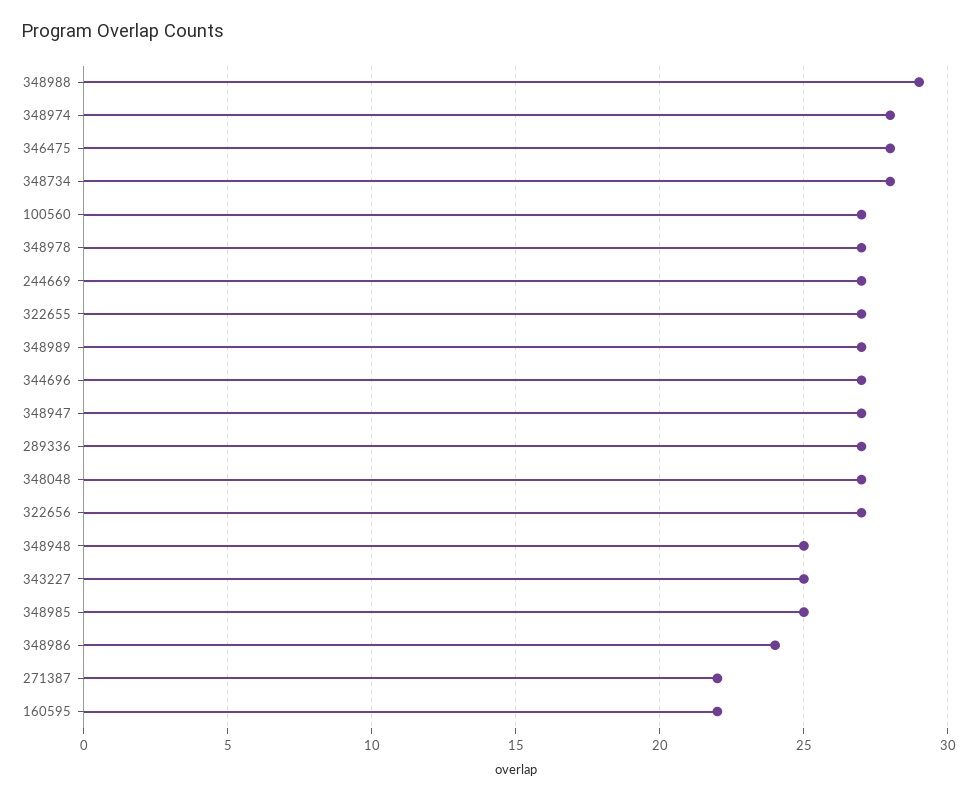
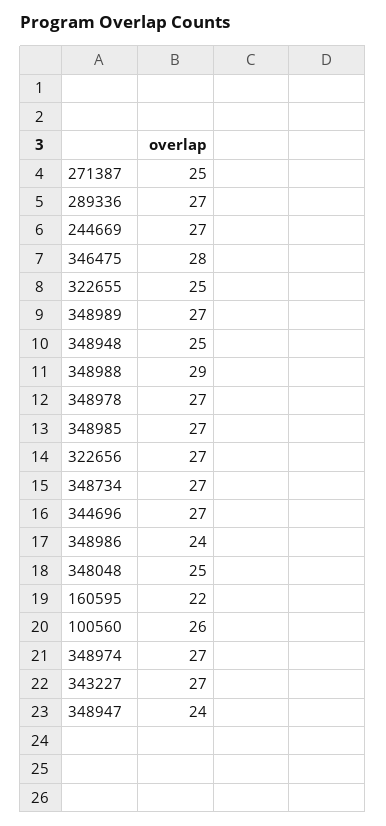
348974: 28 -> 27
348734: 28 -> 27
100560: 27 -> 26
322655: 27 -> 25
348947: 27 -> 24
348048: 27 -> 25
343227: 25 -> 27
348985: 25 -> 27
271387: 22 -> 25

